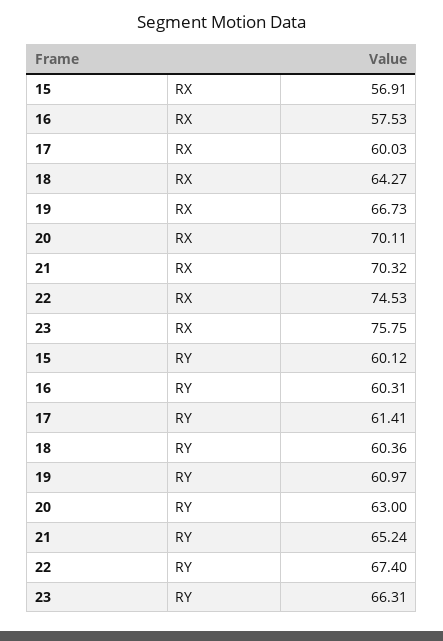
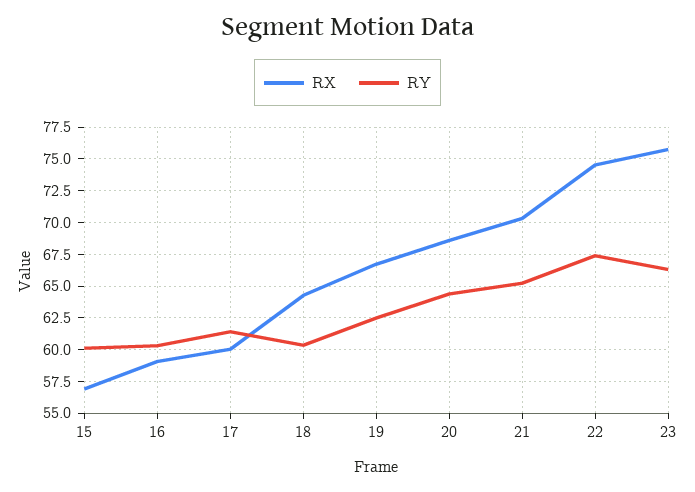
RX, 16: 57.53 -> 59
RX, 20: 70.11 -> 68.5
RY, 19: 60.97 -> 62.5
RY, 20: 63 -> 64.5

